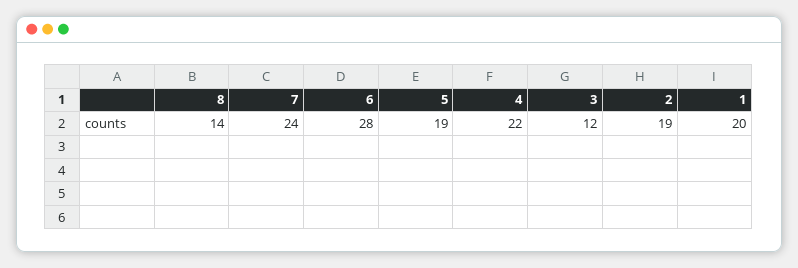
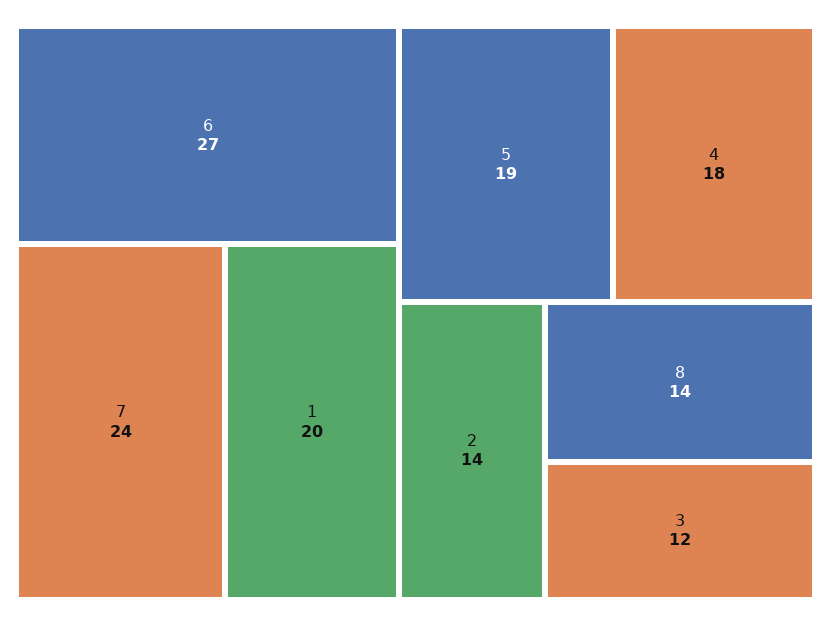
6: 28 -> 27
4: 22 -> 18
2: 19 -> 14

